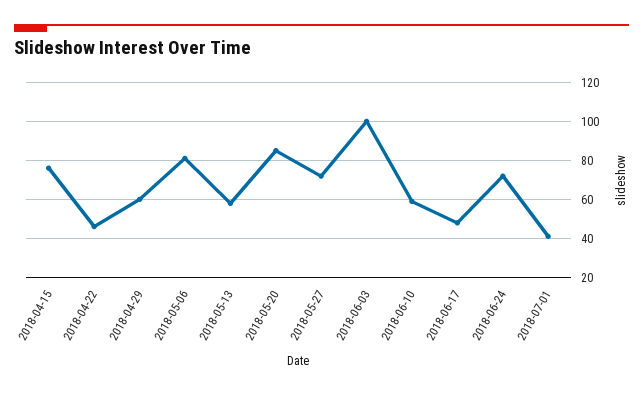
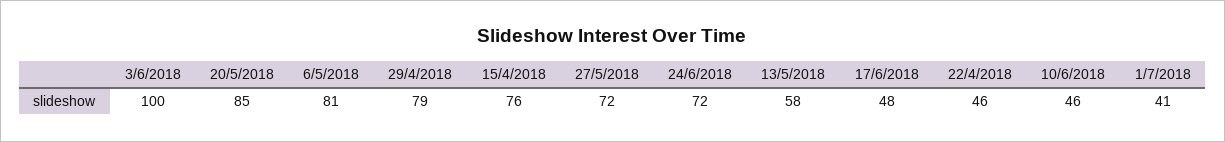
2018-04-29: 60 -> 79
2018-06-10: 60 -> 46

